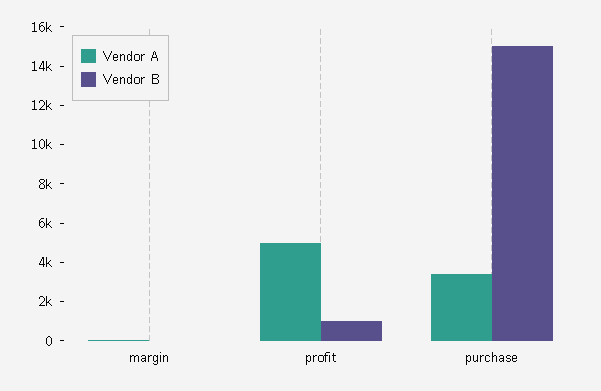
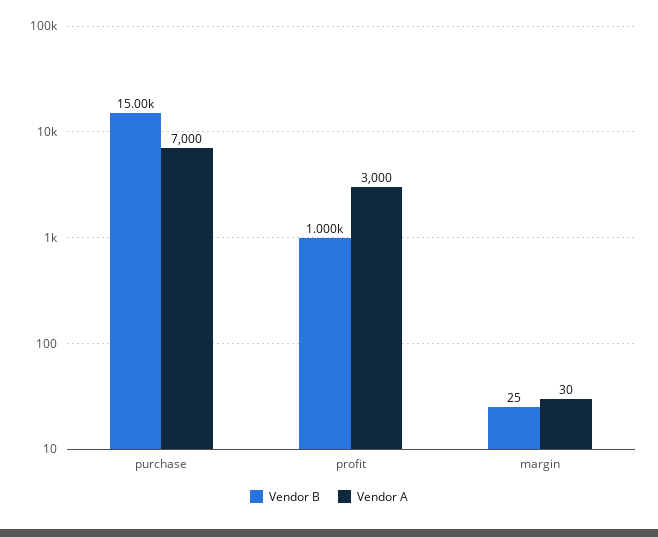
Vendor A, profit: 5000 -> 3000
Vendor A, purchase: 3500 -> 7000

